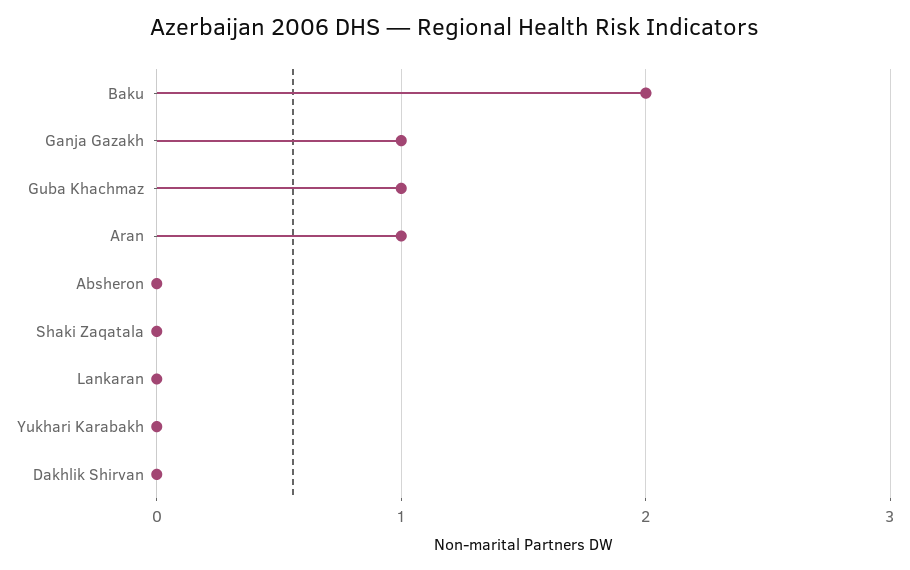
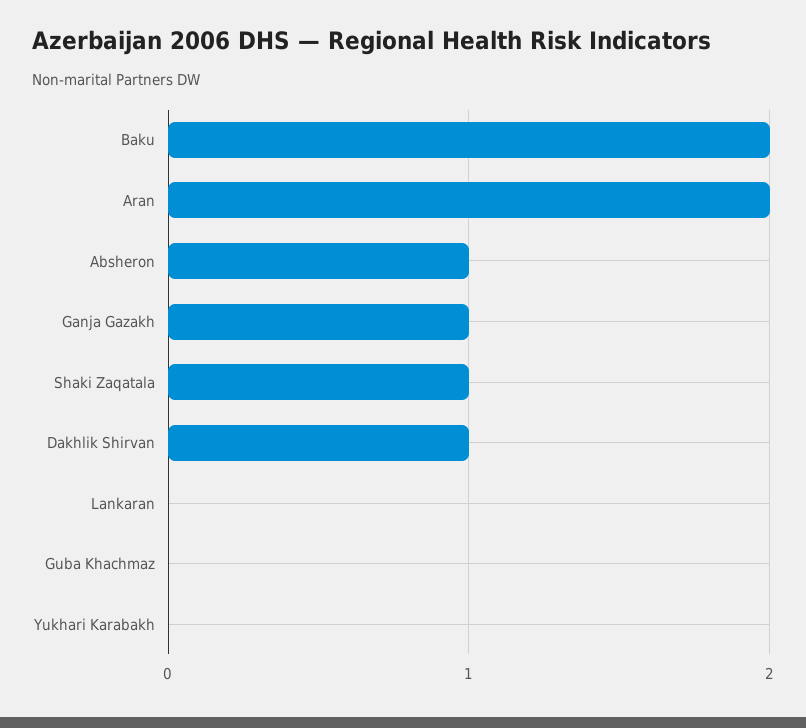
Guba Khachmaz: 1 -> 0
Aran: 1 -> 2
Absheron: 0 -> 1
Shaki Zaqatala: 0 -> 1
Dakhlik Shirvan: 0 -> 1

